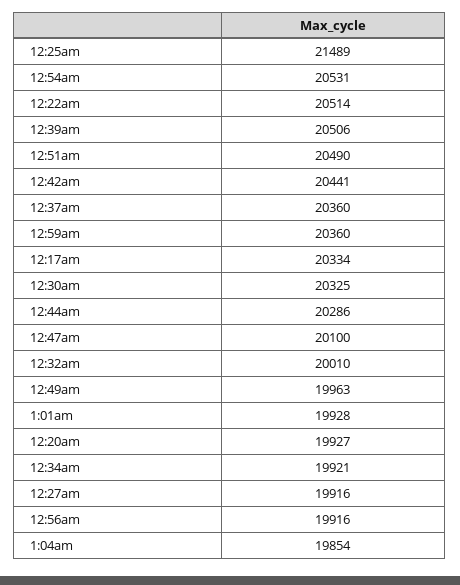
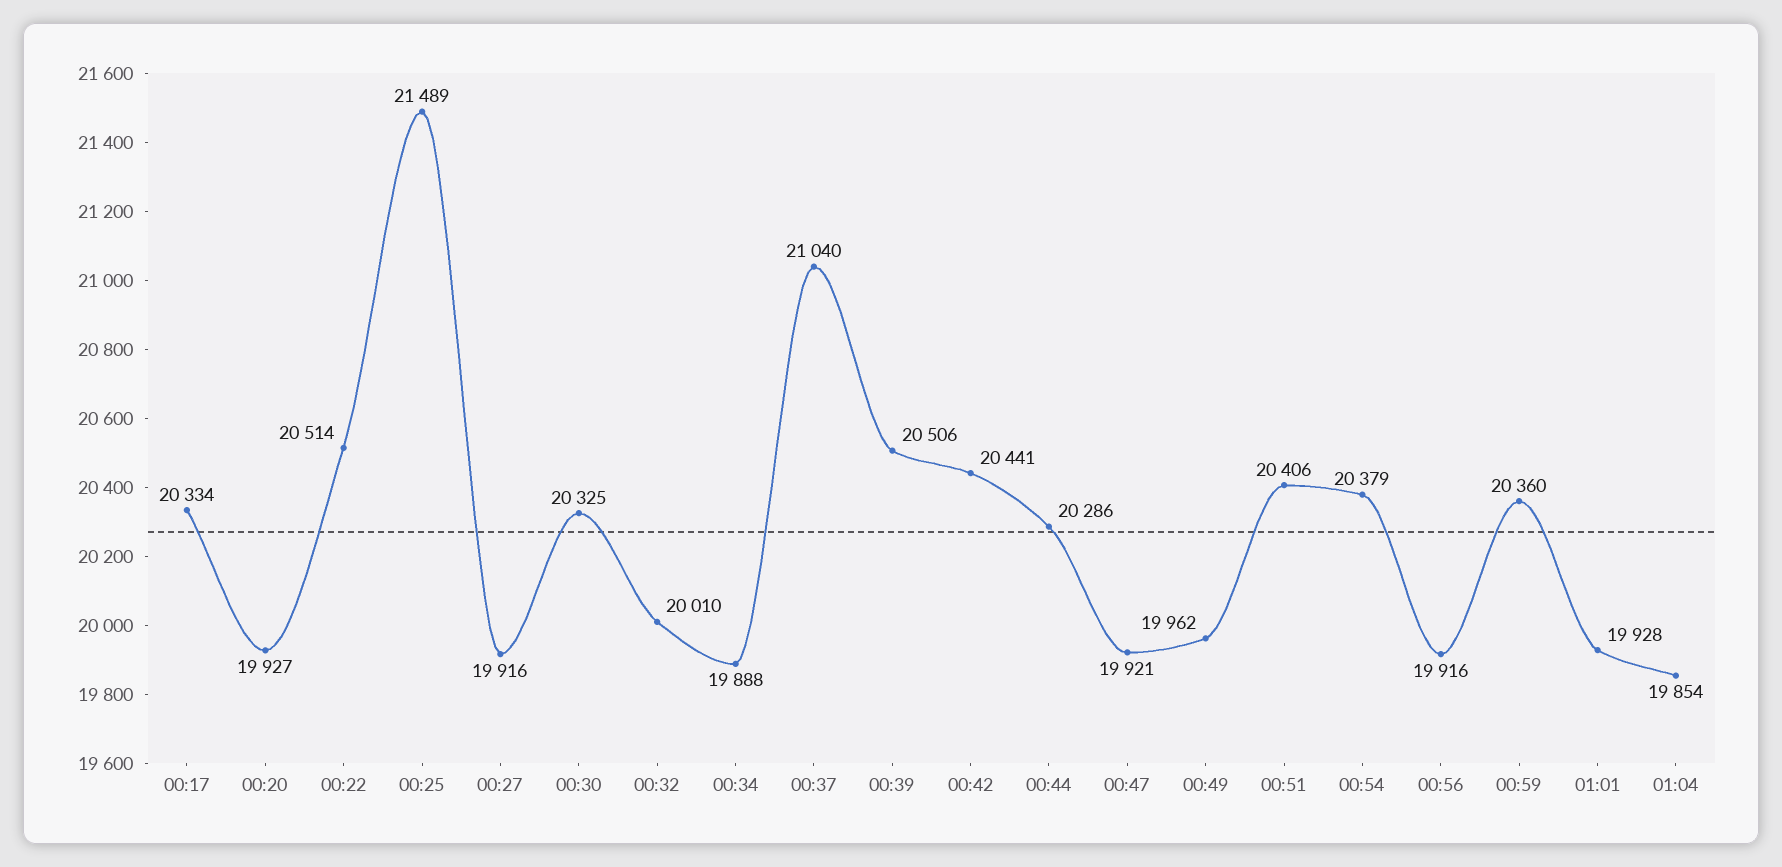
12:54am: 20531 -> 20379
12:51am: 20490 -> 20406
12:37am: 20360 -> 21040
12:47am: 20100 -> 19921
12:49am: 19963 -> 19962
12:34am: 19921 -> 19888

